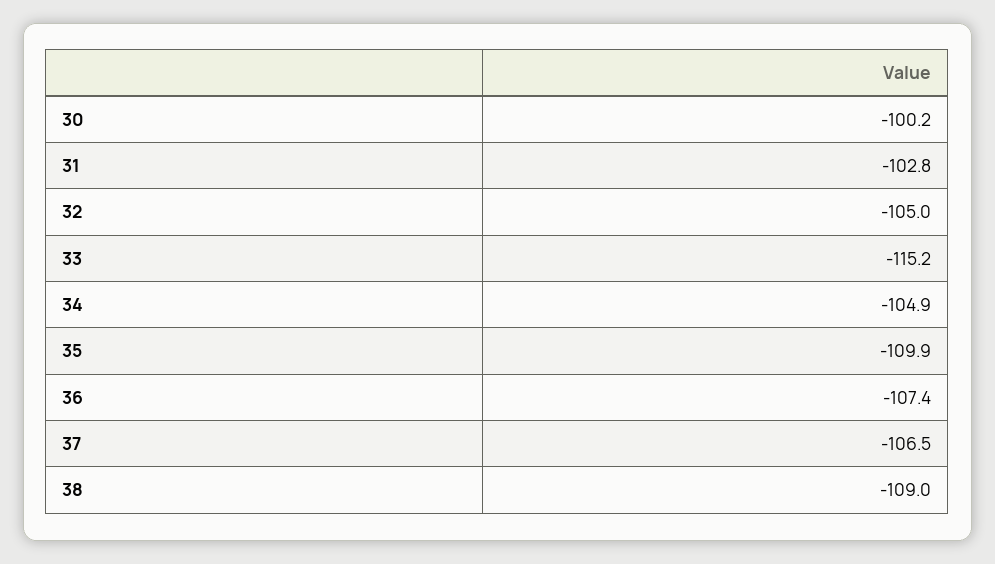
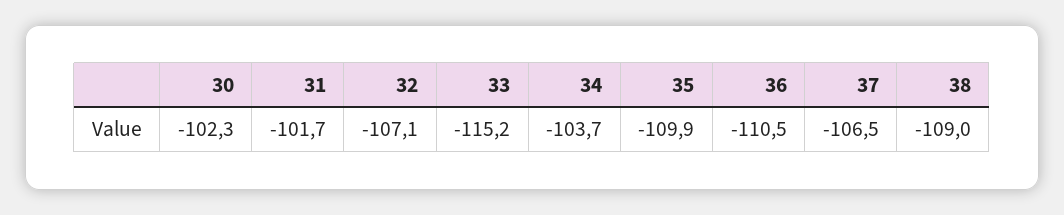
30: -100.2 -> -102.3
31: -102.8 -> -101.7
32: -105 -> -107.1
34: -104.9 -> -103.7
36: -107.4 -> -110.5

